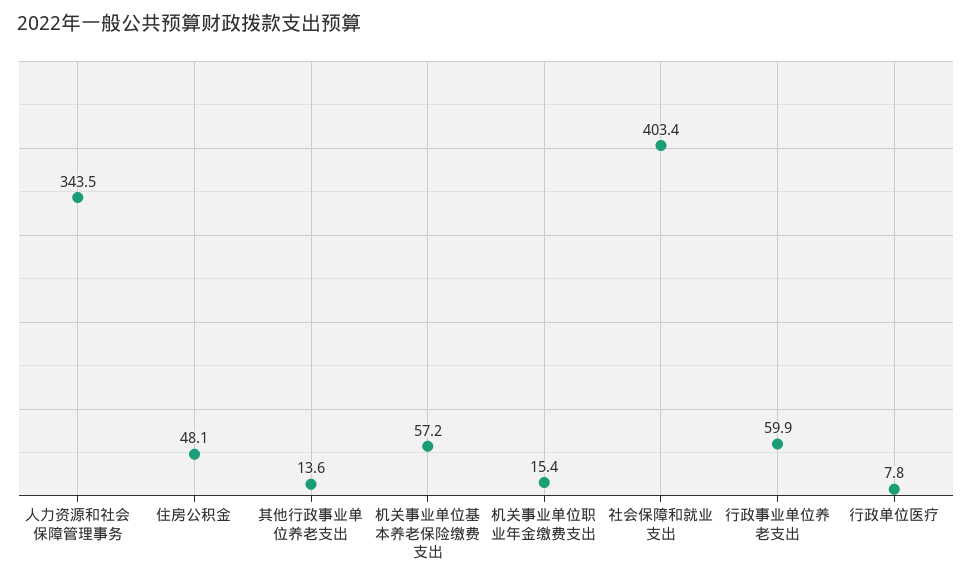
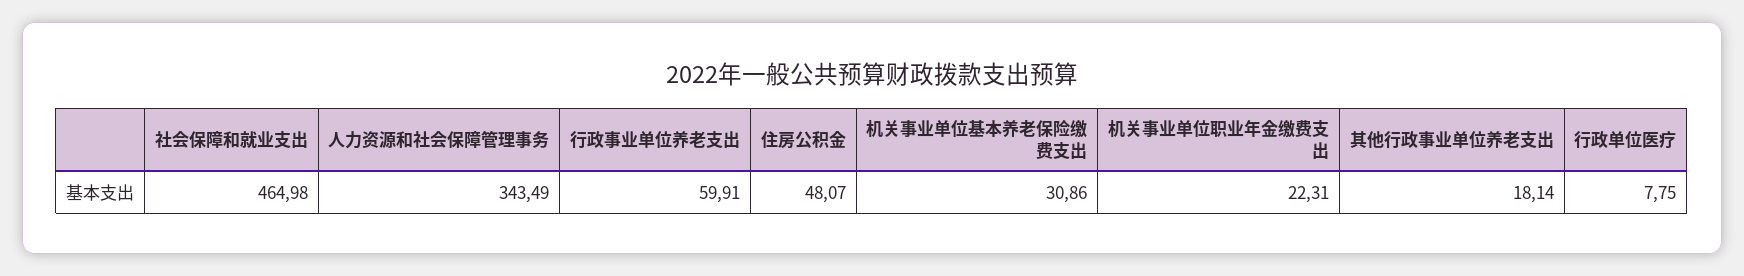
其他行政事业单位养老支出: 13.6 -> 18.14
机关事业单位基本养老保险缴费支出: 57.2 -> 30.86
机关事业单位职业年金缴费支出: 15.4 -> 22.31
社会保障和就业支出: 403.4 -> 464.98

